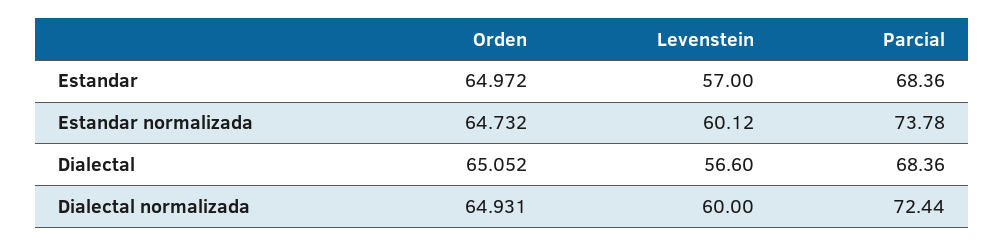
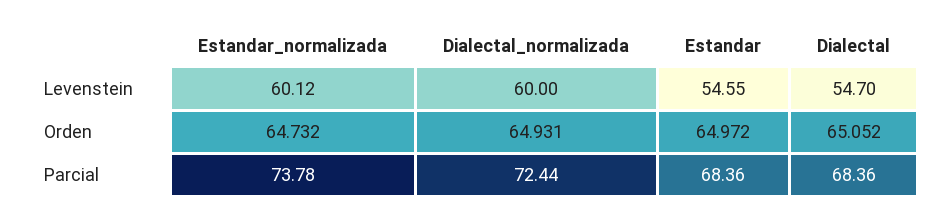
Levenstein, Estandar: 57 -> 54.55
Levenstein, Dialectal: 56.6 -> 54.7

